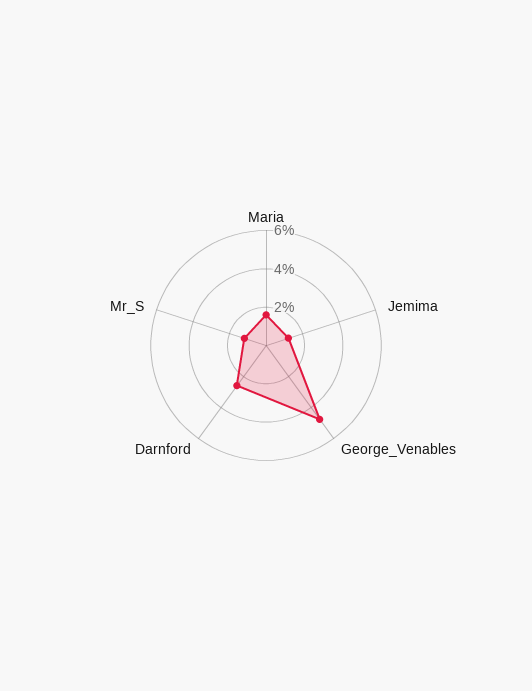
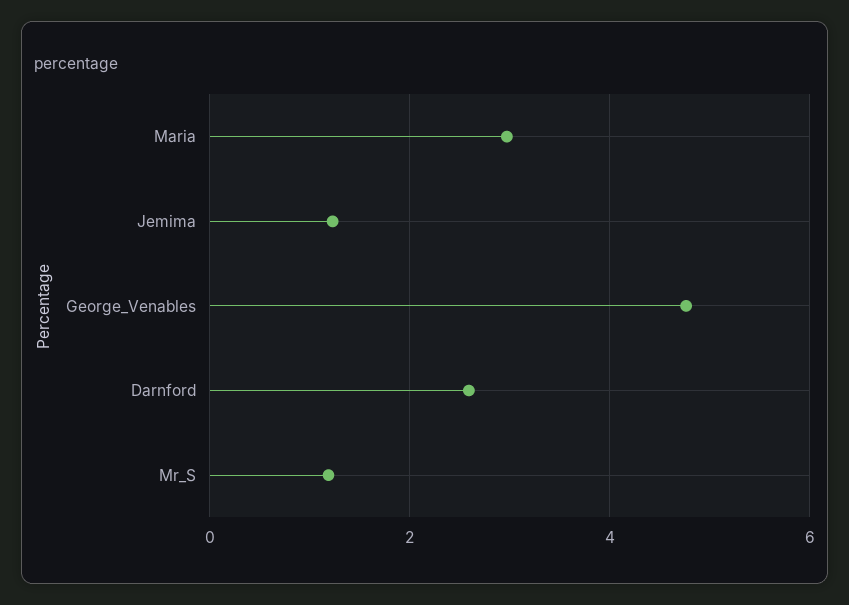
Maria: 1.5 -> 3

